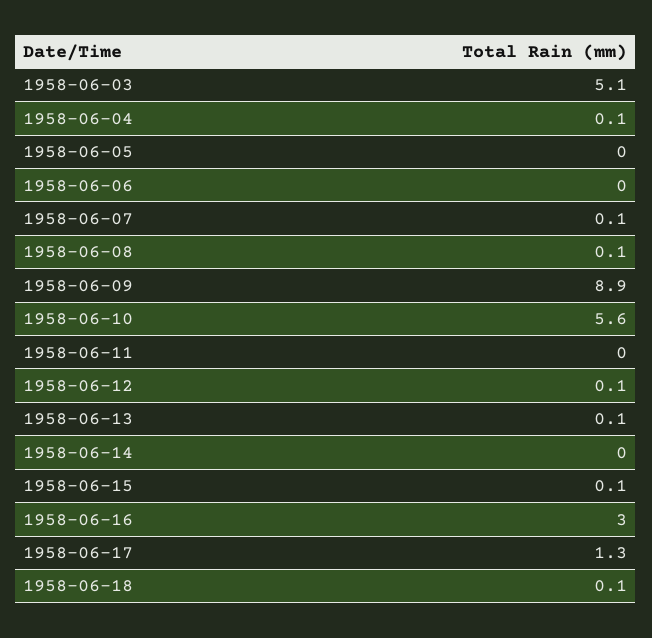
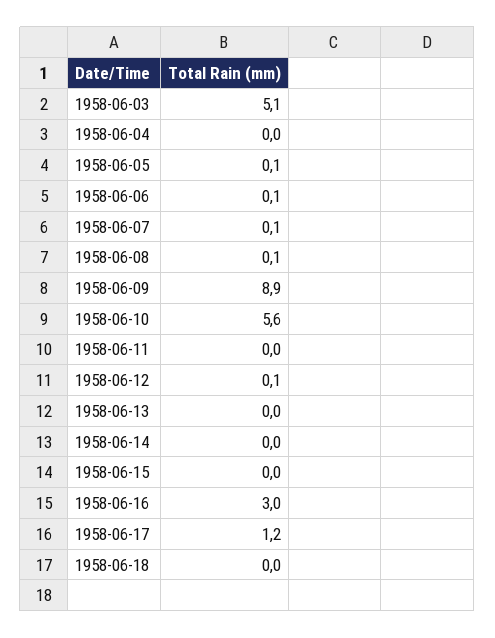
1958-06-04: 0.1 -> 0
1958-06-05: 0 -> 0.1
1958-06-06: 0 -> 0.1
1958-06-13: 0.1 -> 0
1958-06-15: 0.1 -> 0
1958-06-17: 1.3 -> 1.2
1958-06-18: 0.1 -> 0

